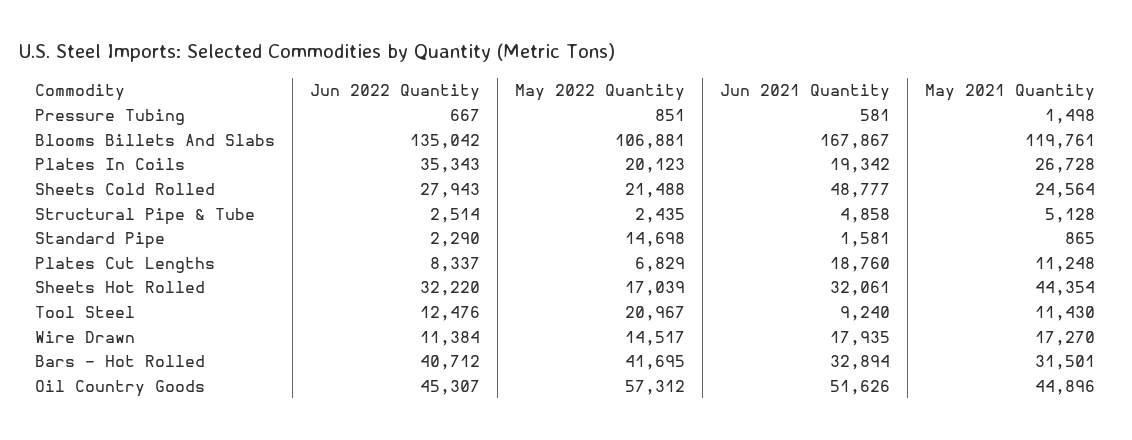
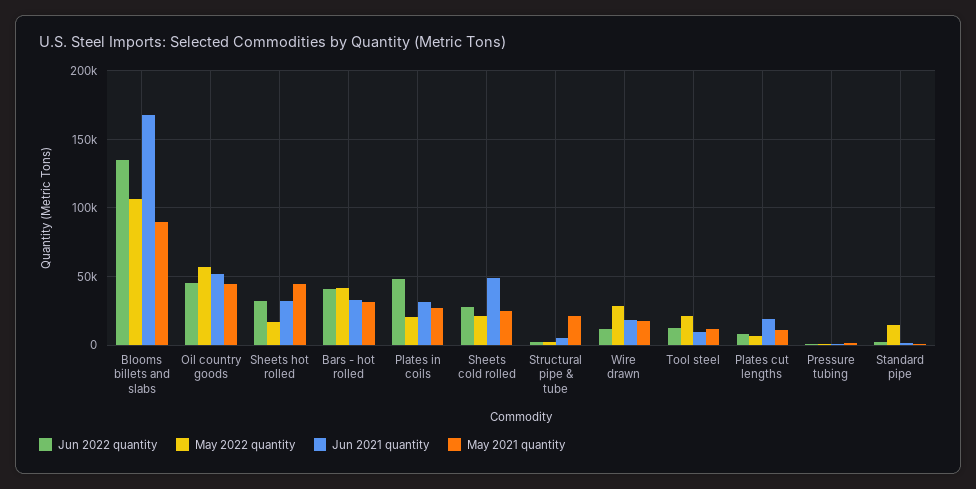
May 2021 Quantity, Blooms Billets And Slabs: 119761 -> 90000
Jun 2022 Quantity, Plates In Coils: 35343 -> 50000
Jun 2021 Quantity, Plates In Coils: 19342 -> 30000
May 2021 Quantity, Structural Pipe & Tube: 5128 -> 20000
May 2022 Quantity, Wire Drawn: 14517 -> 30000

